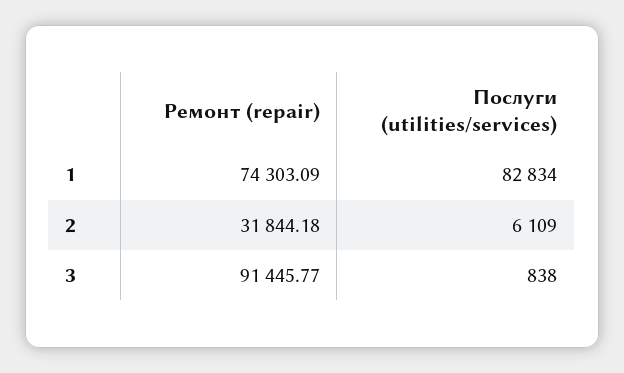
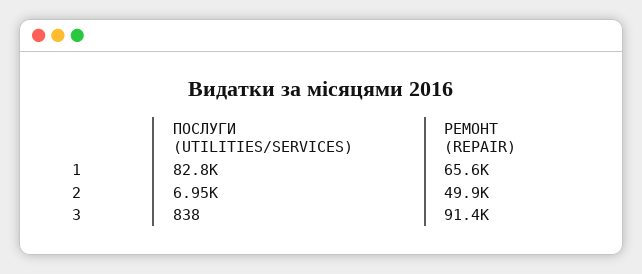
Ремонт (repair), 1: 74303.09 -> 65600
Ремонт (repair), 2: 31844.18 -> 49900
Послуги (utilities/services), 2: 6109 -> 6950

